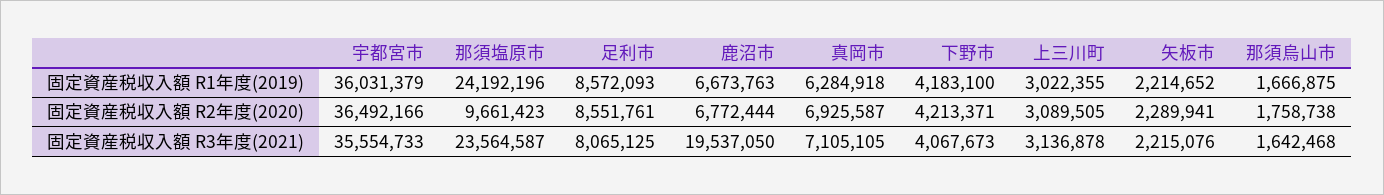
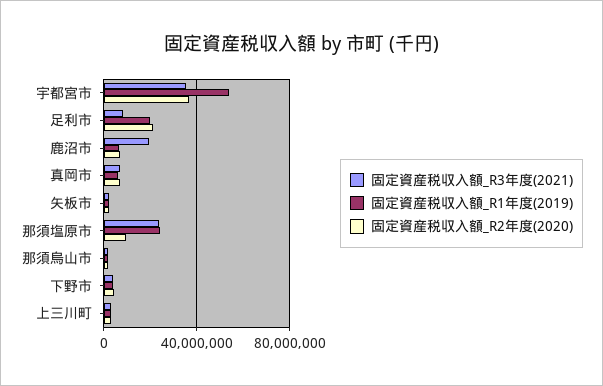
固定資産税収入額 R1年度(2019), 宇都宮市: 36031379 -> 55000000
固定資産税収入額 R1年度(2019), 足利市: 8572093 -> 20000000
固定資産税収入額 R2年度(2020), 足利市: 8551761 -> 20000000

